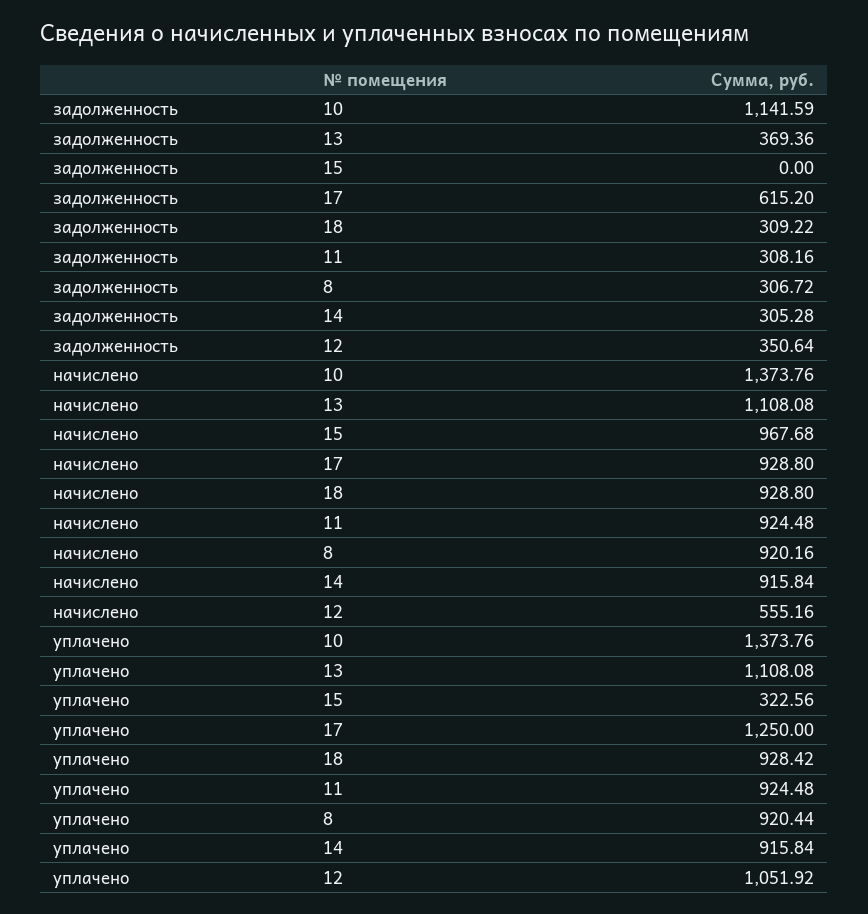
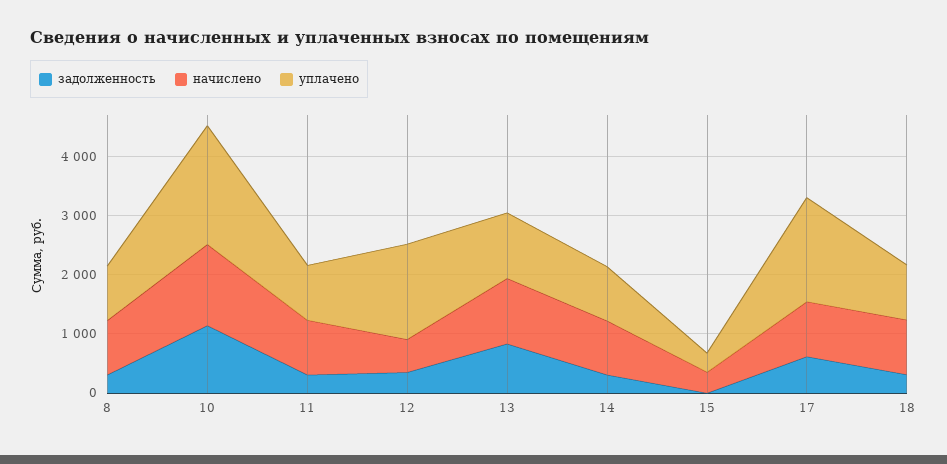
задолженность, 13: 369.36 -> 800
начислено, 15: 967.68 -> 400
уплачено, 10: 1373.76 -> 2000
уплачено, 17: 1250 -> 1800
уплачено, 12: 1051.92 -> 1600

